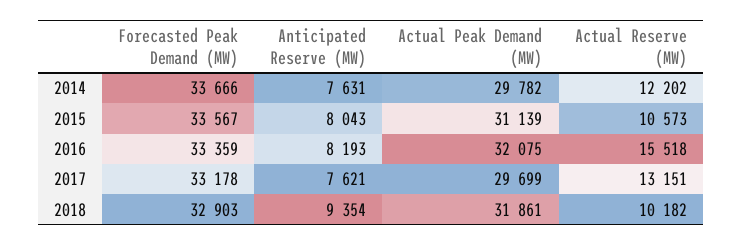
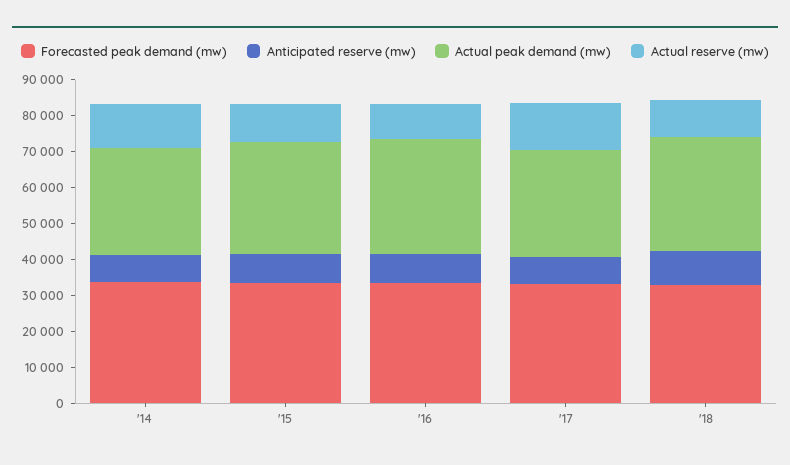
Actual Reserve (MW), 2016: 15518 -> 10000

